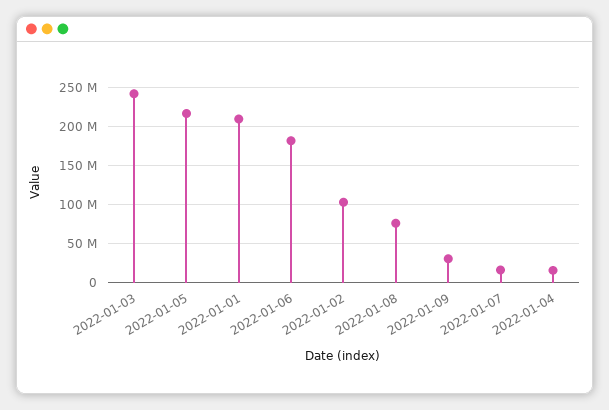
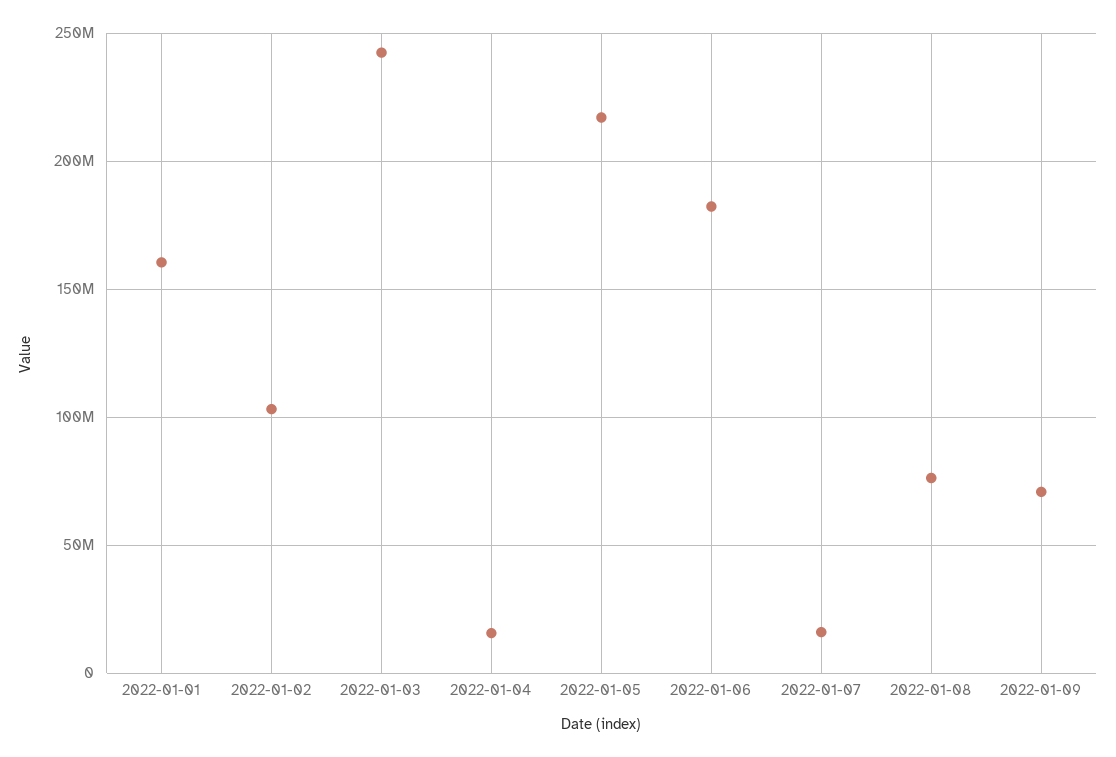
2022-01-01: 210000000 -> 160000000
2022-01-09: 30000000 -> 70000000

